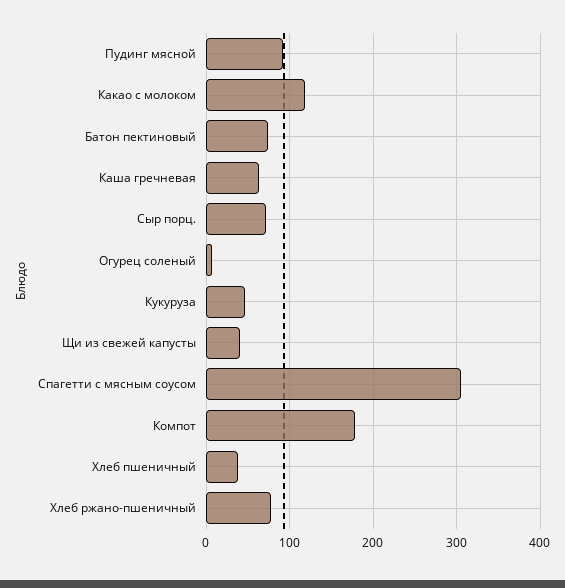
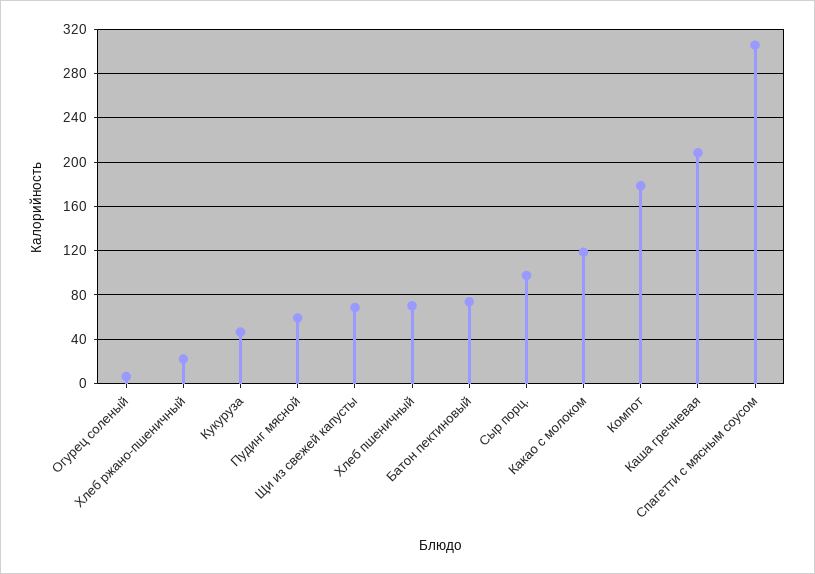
Пудинг мясной: 90 -> 60
Каша гречневая: 60 -> 210
Сыр порц.: 70 -> 100
Щи из свежей капусты: 40 -> 70
Хлеб пшеничный: 40 -> 70
Хлеб ржано-пшеничный: 80 -> 20

